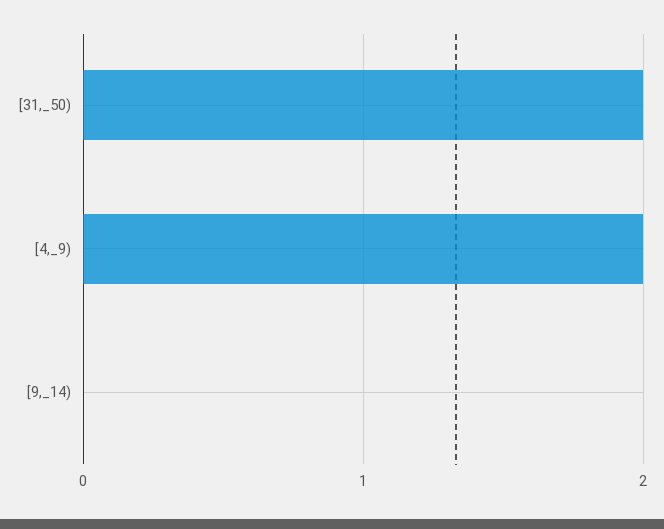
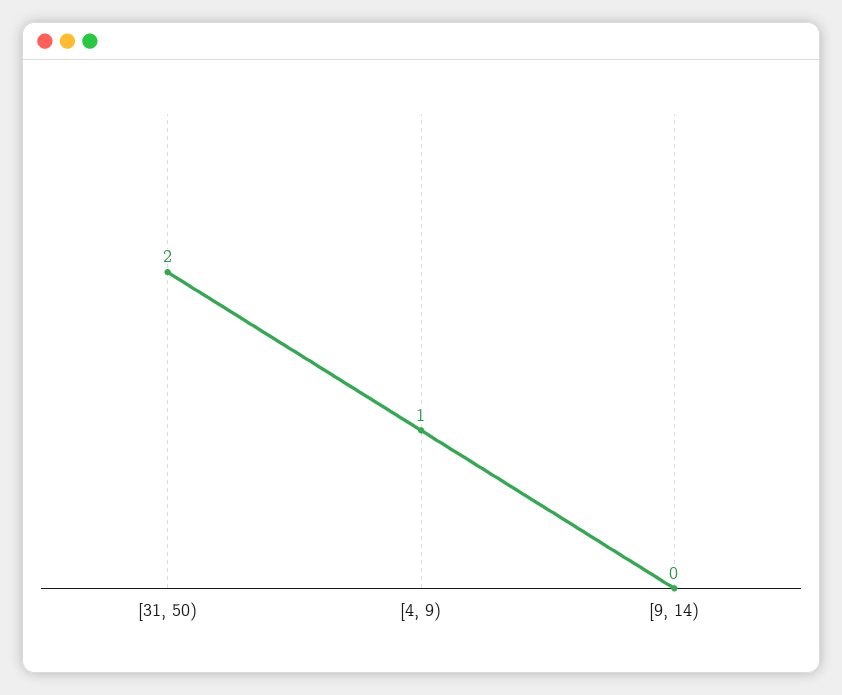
[4,_9): 2 -> 1

